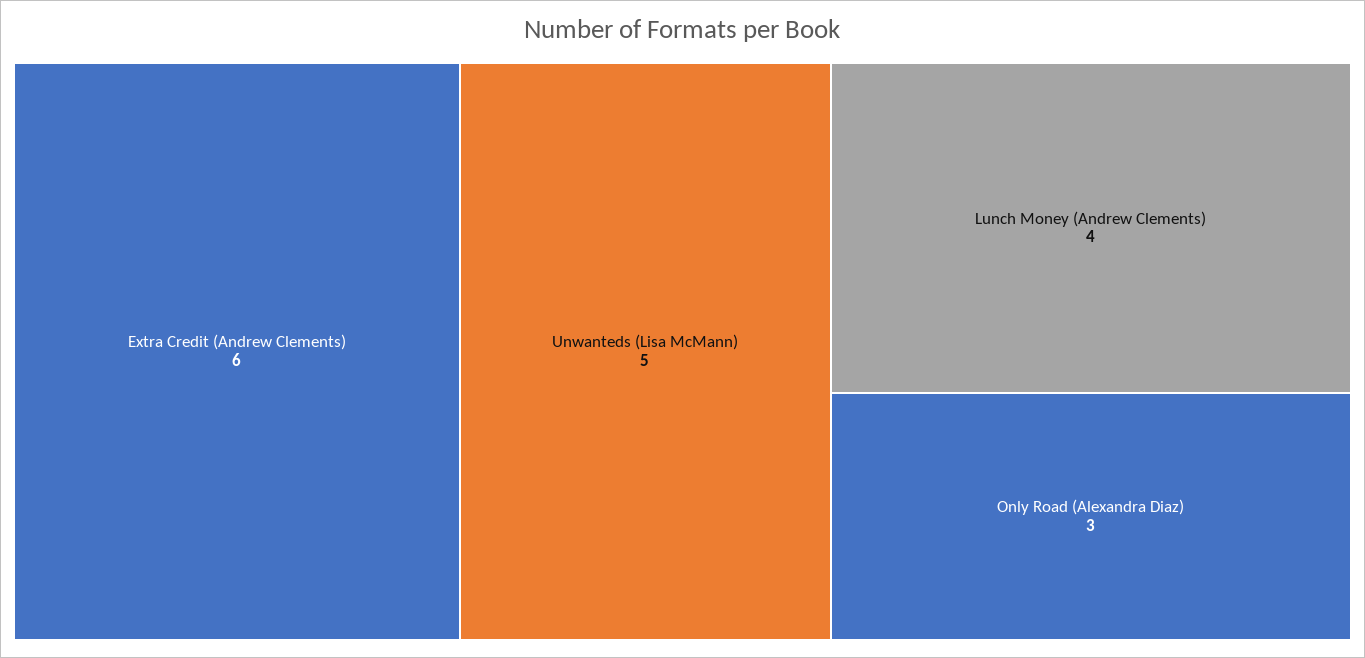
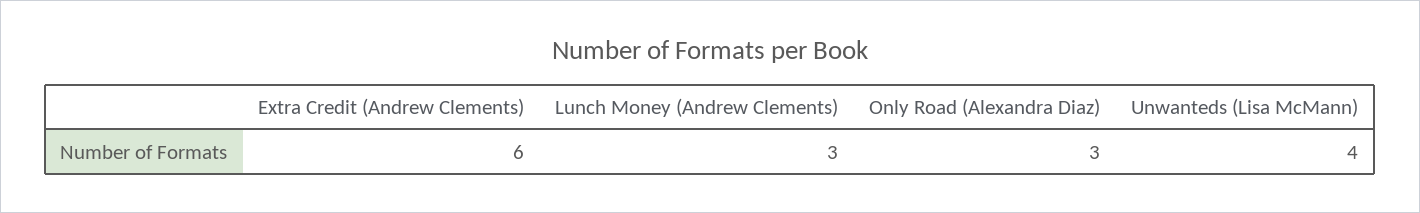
Unwanteds (Lisa McMann): 5 -> 4
Lunch Money (Andrew Clements): 4 -> 3

